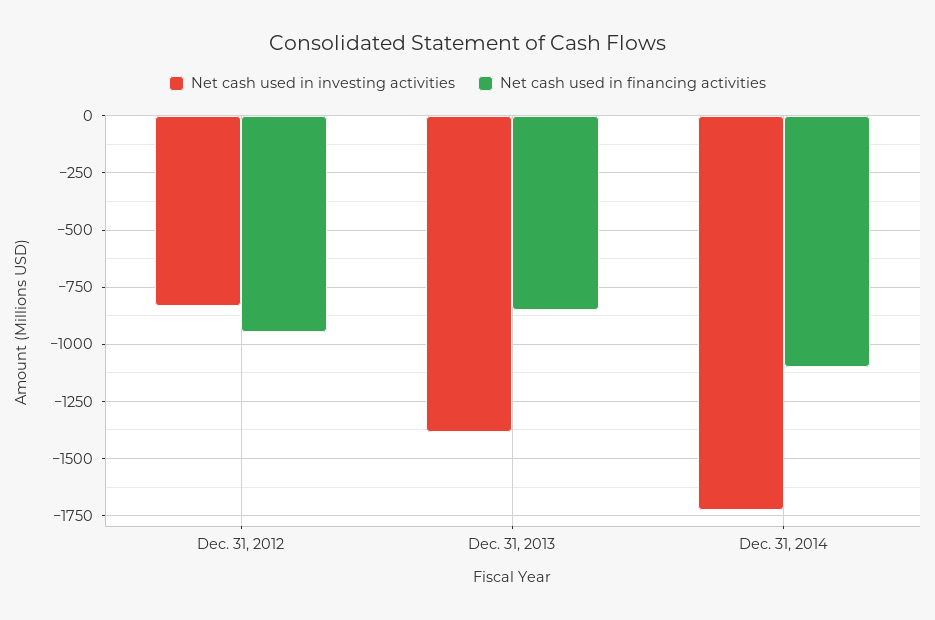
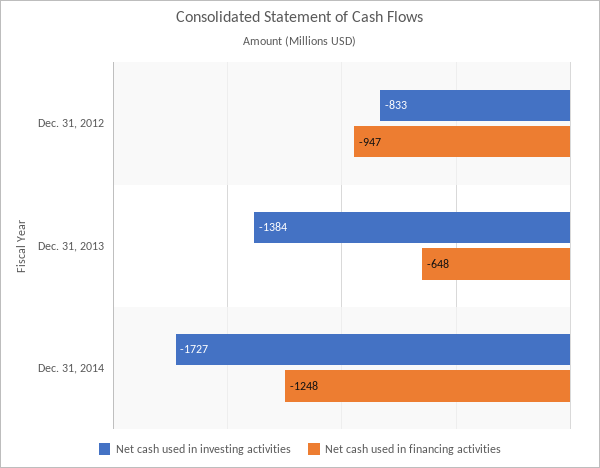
Net cash used in financing activities, Dec. 31, 2013: -850 -> -648
Net cash used in financing activities, Dec. 31, 2014: -1100 -> -1248

